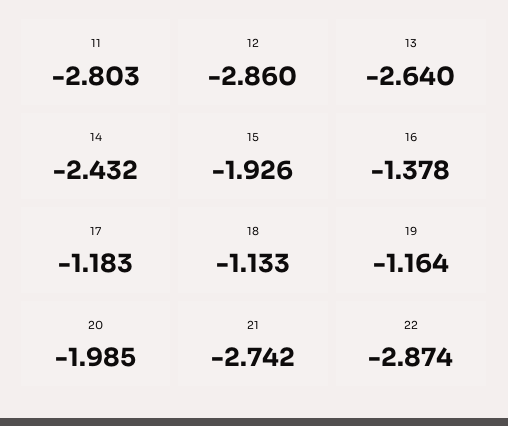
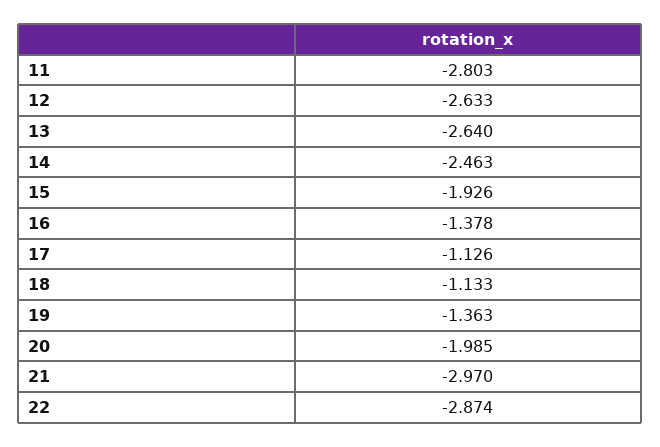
12: -2.86 -> -2.633
14: -2.432 -> -2.463
17: -1.183 -> -1.126
19: -1.164 -> -1.363
21: -2.742 -> -2.97

